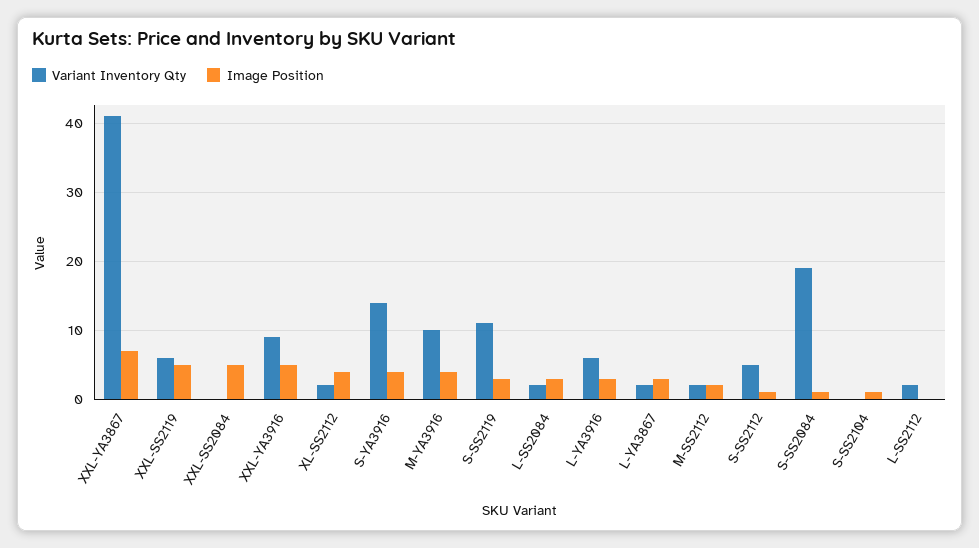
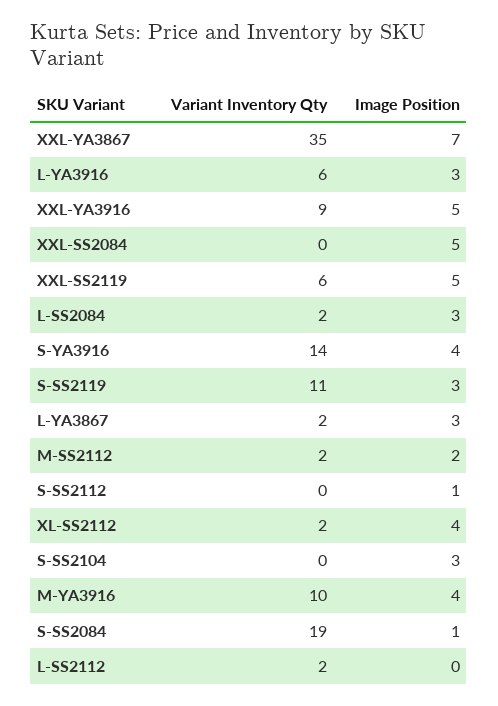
Variant Inventory Qty, XXL-YA3867: 41 -> 35
Variant Inventory Qty, S-SS2112: 5 -> 0
Image Position, S-SS2104: 1 -> 3

